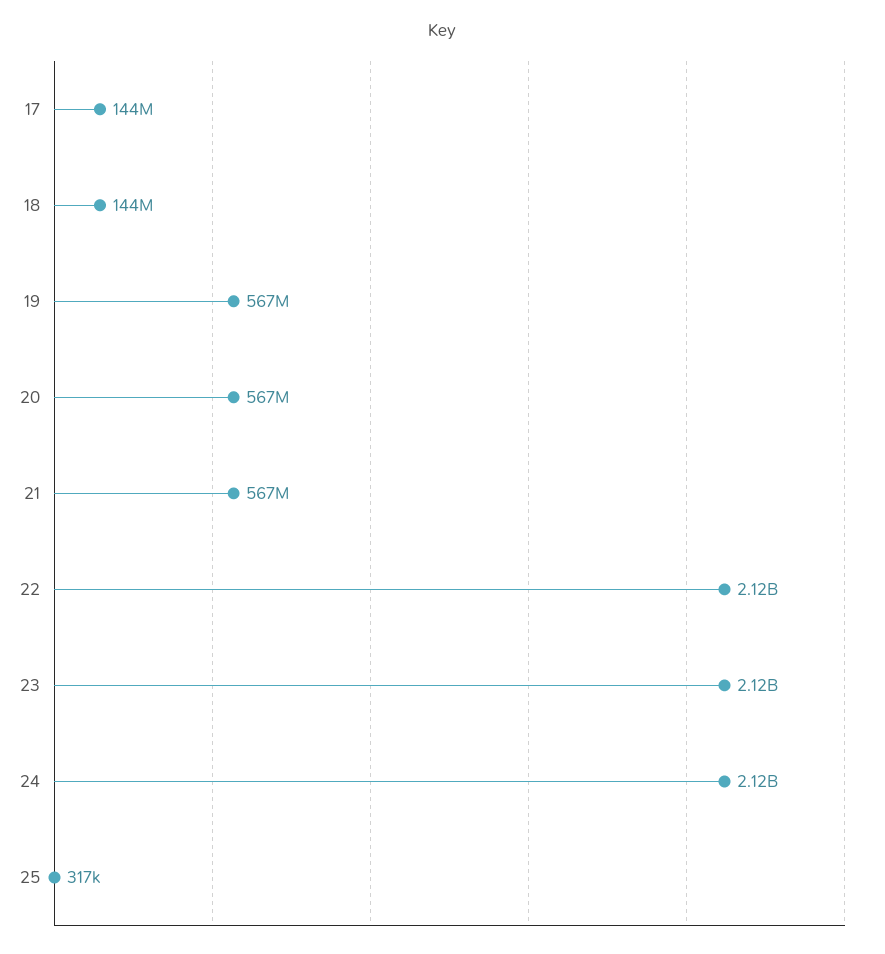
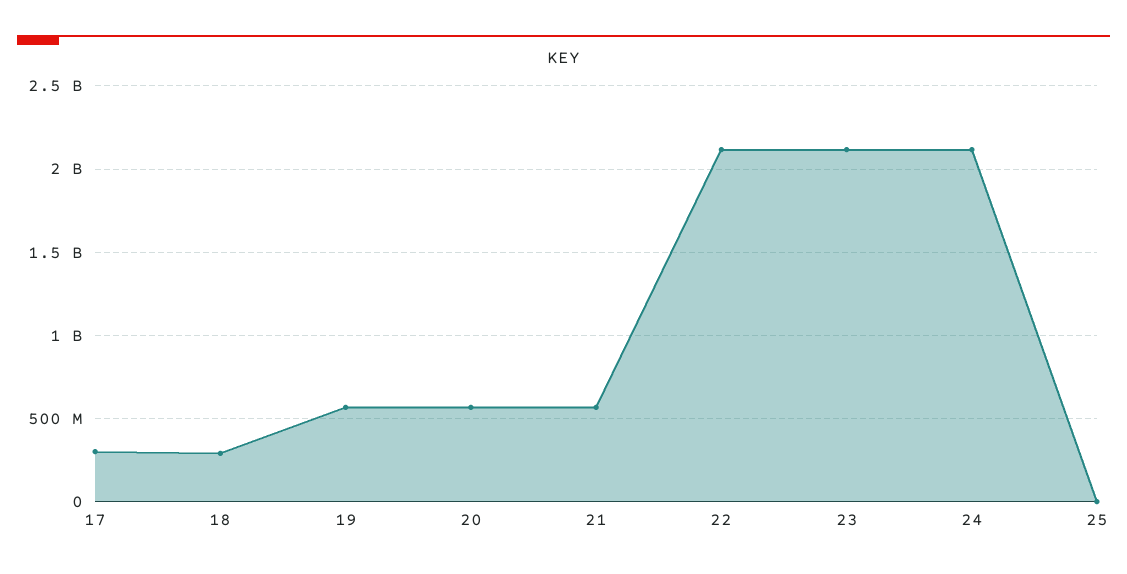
17: 144000000 -> 300000000
18: 144000000 -> 300000000

